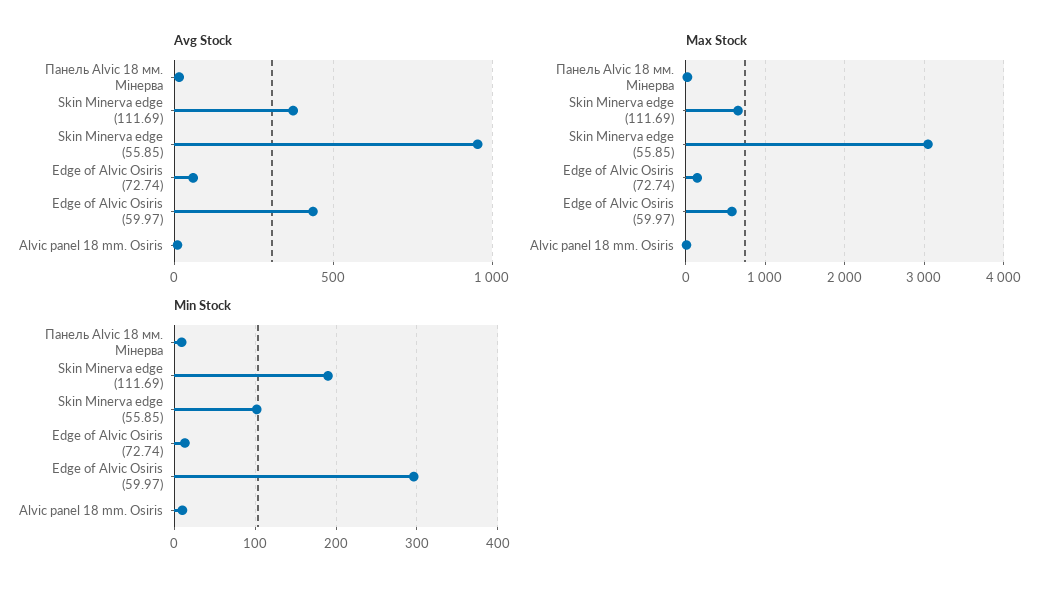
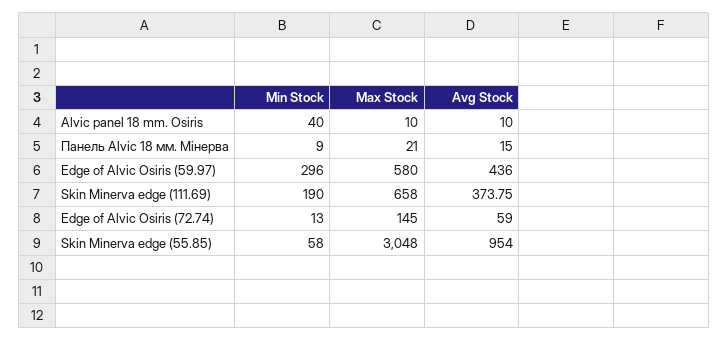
Min Stock, Skin Minerva edge (55.85): 100 -> 58
Min Stock, Alvic panel 18 mm. Osiris: 10 -> 40

